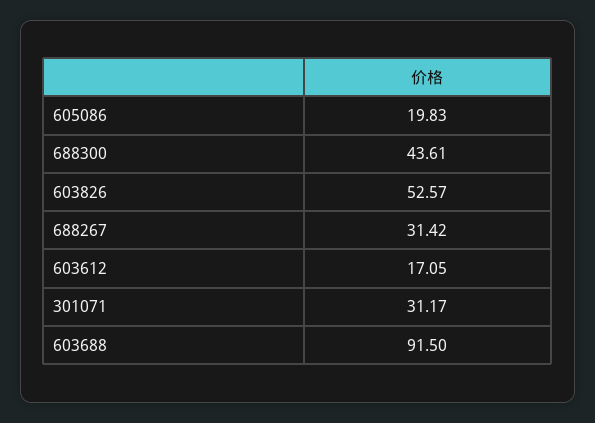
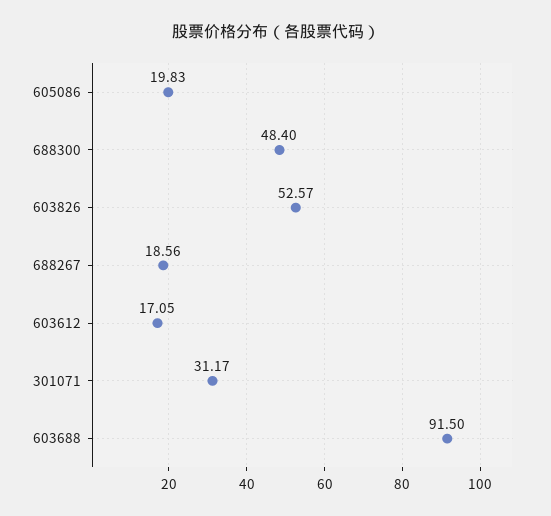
688300: 43.61 -> 48.4
688267: 31.42 -> 18.56

